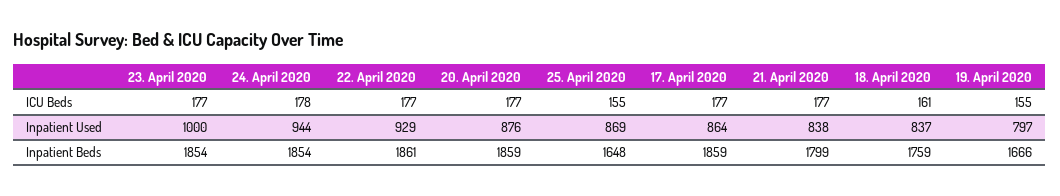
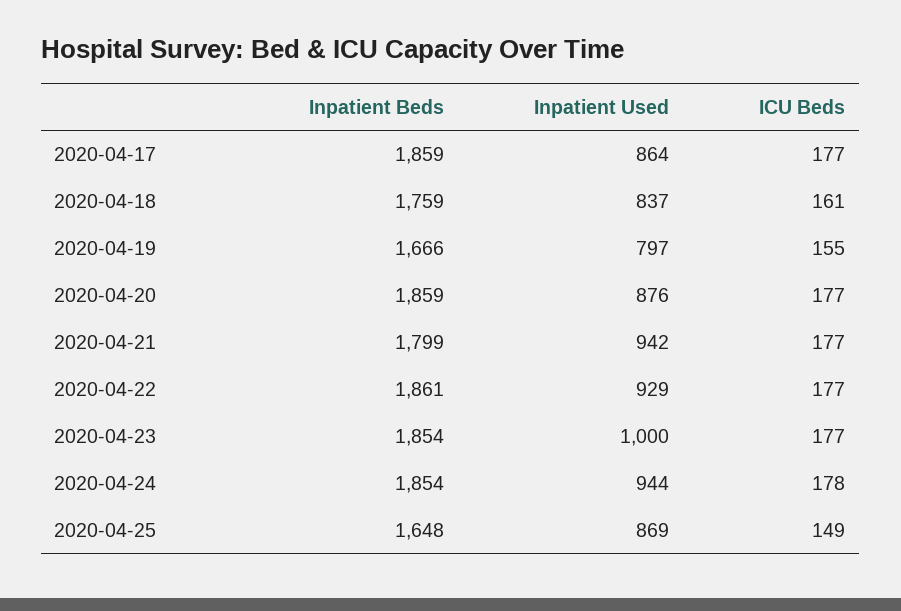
25. April 2020, ICU Beds: 155 -> 149
21. April 2020, Inpatient Used: 838 -> 942

